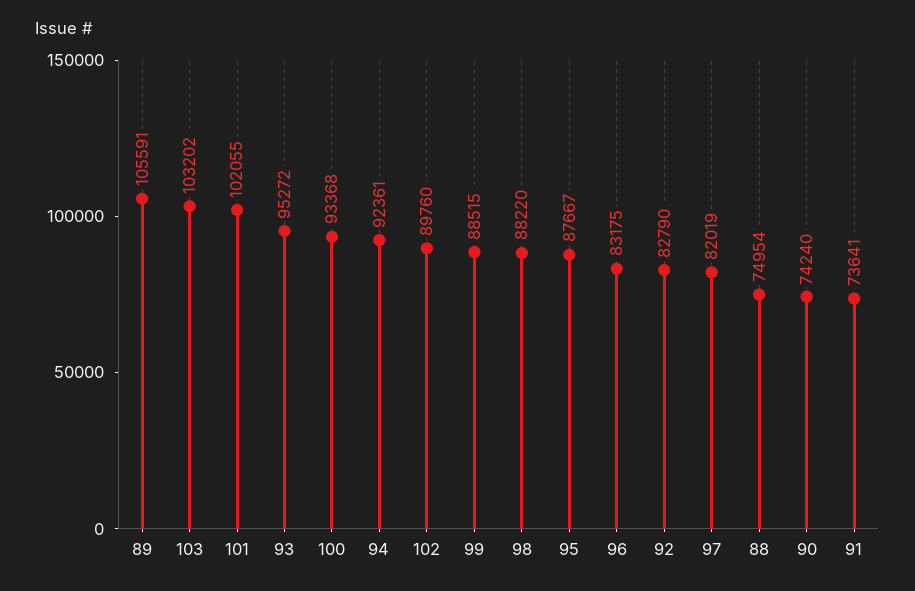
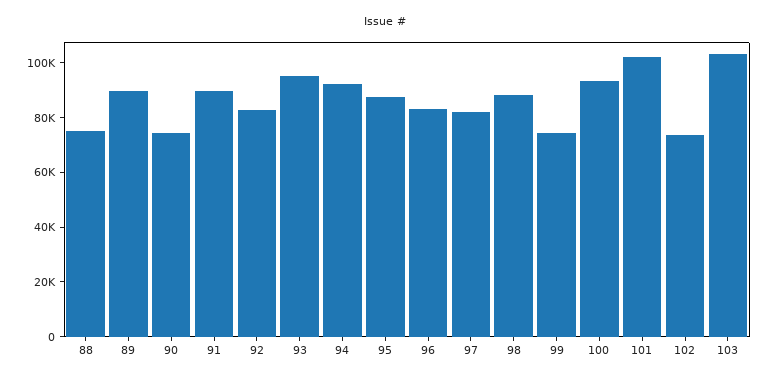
89: 105591 -> 90000
102: 89760 -> 75000
99: 88515 -> 75000
91: 73641 -> 90000

